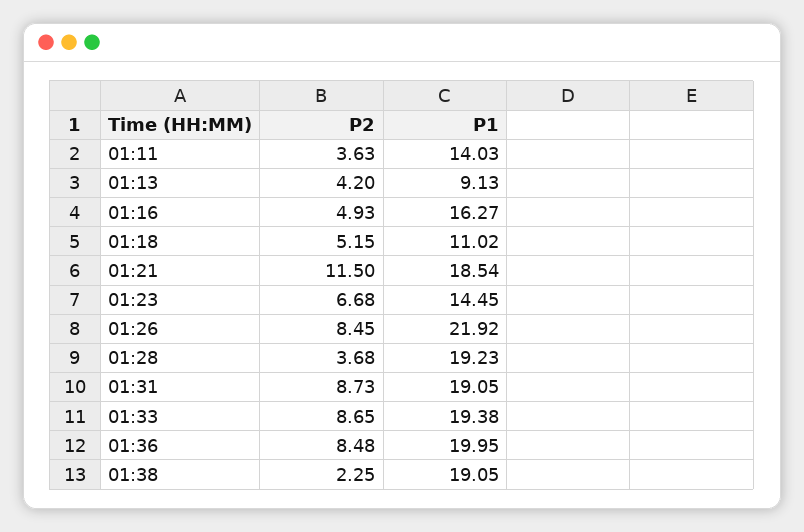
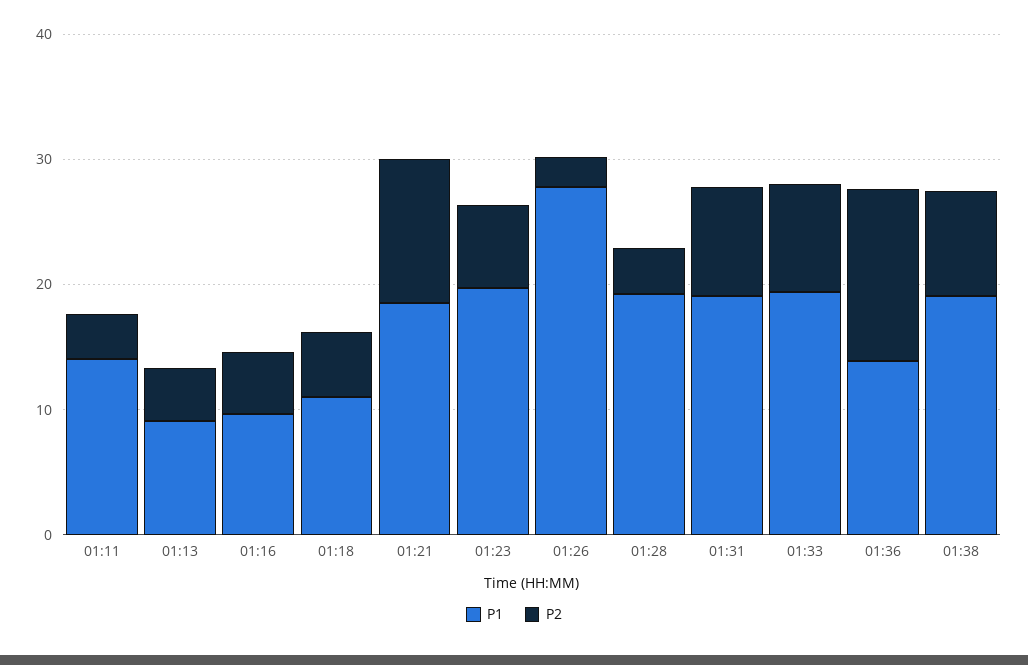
P1, 01:16: 16.27 -> 10
P1, 01:23: 14.45 -> 20
P2, 01:26: 8.45 -> 2
P1, 01:26: 21.92 -> 28
P2, 01:36: 8.48 -> 14
P1, 01:36: 19.95 -> 14
P2, 01:38: 2.25 -> 8

